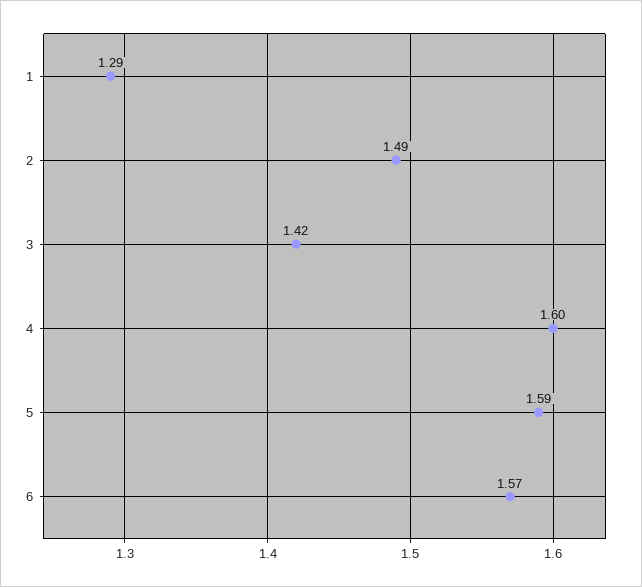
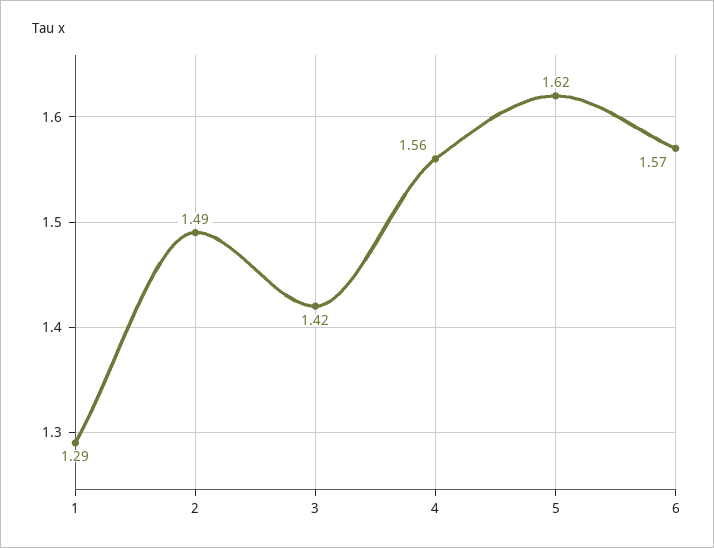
4: 1.6 -> 1.56
5: 1.59 -> 1.62

